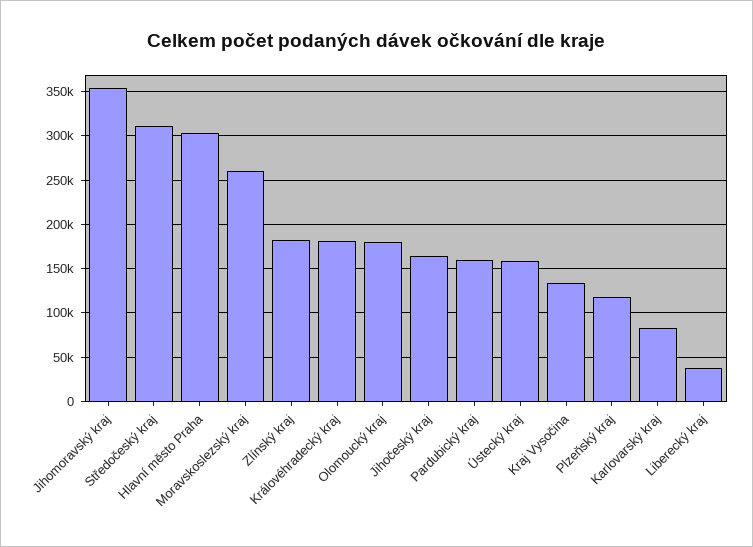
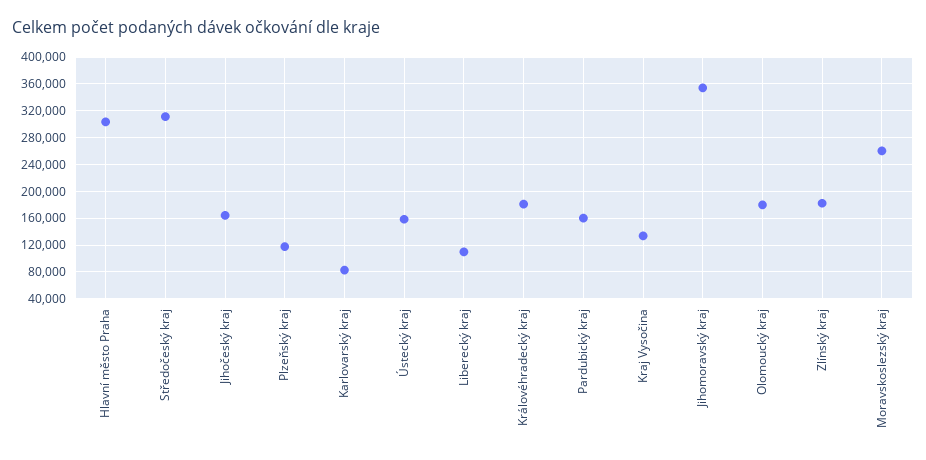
Liberecký kraj: 40000 -> 110000

